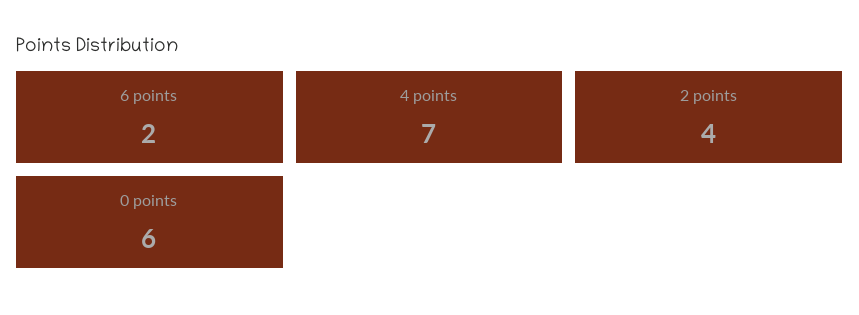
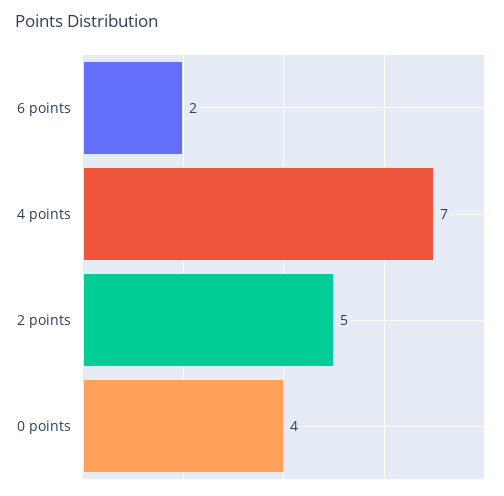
2 points: 4 -> 5
0 points: 6 -> 4

